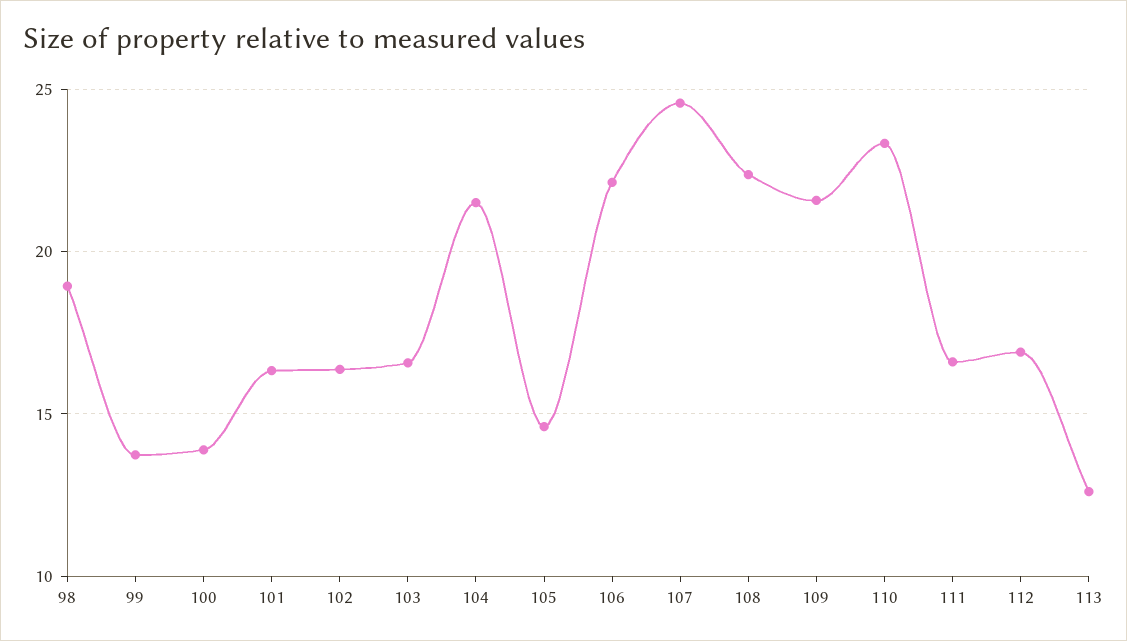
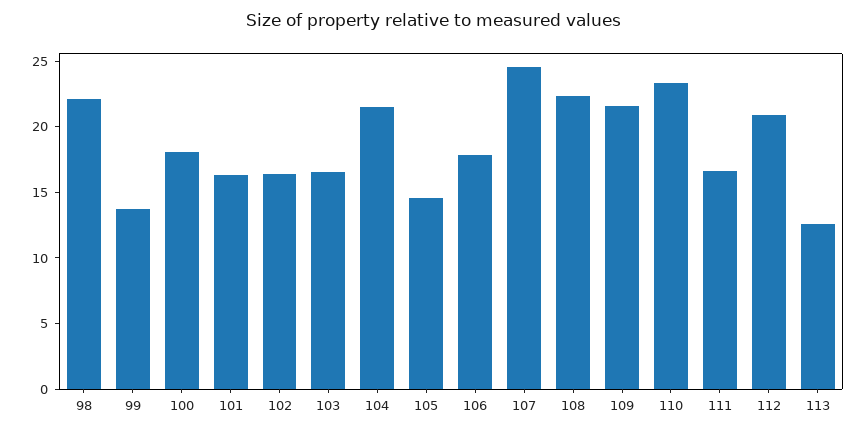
98: 19 -> 22
100: 14 -> 18
106: 22 -> 18
112: 17 -> 21

